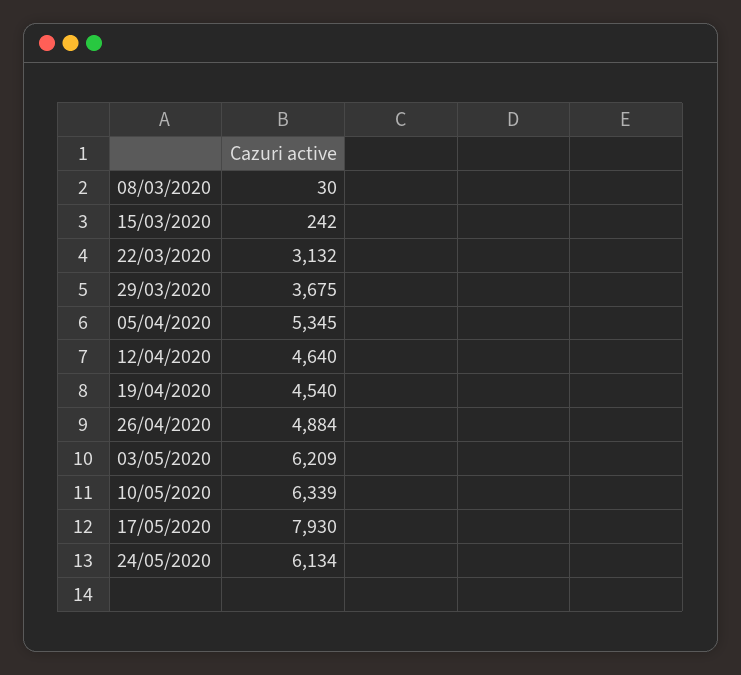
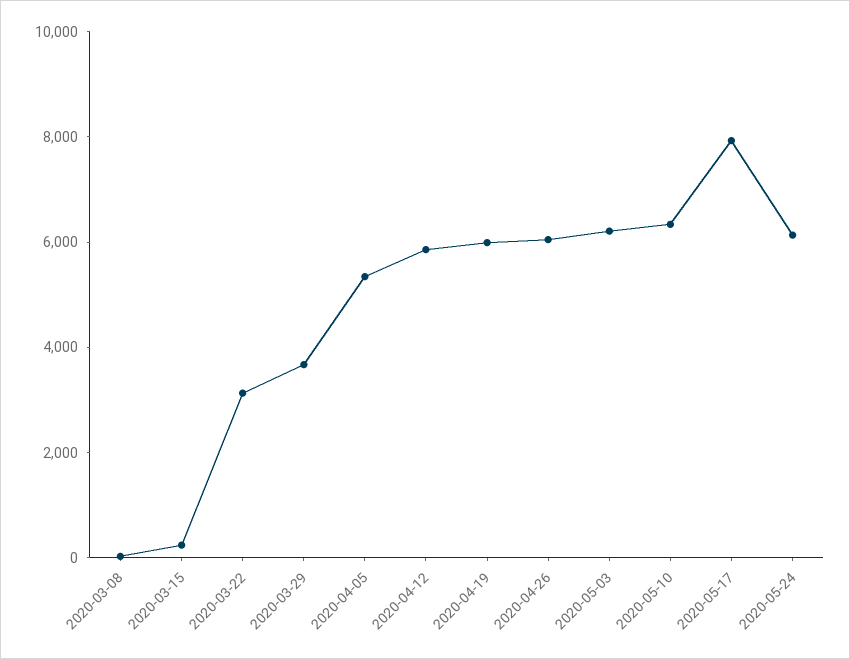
12/04/2020: 4640 -> 6000
19/04/2020: 4540 -> 6000
26/04/2020: 4884 -> 6000

